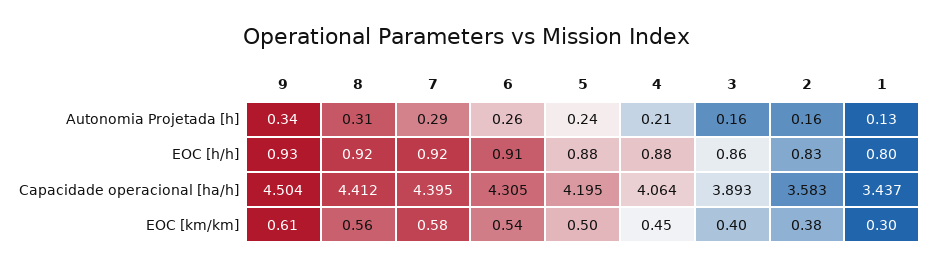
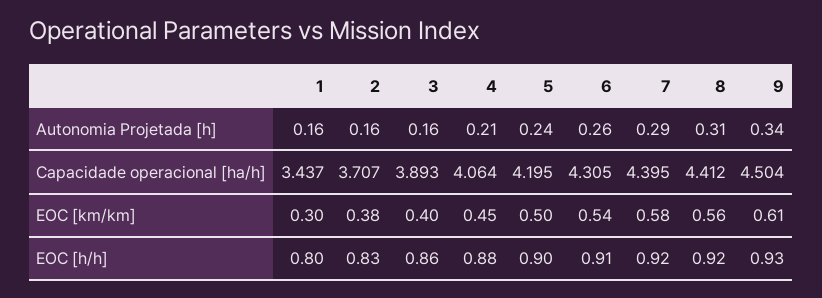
1, Autonomia Projetada [h]: 0.13 -> 0.16
5, EOC [h/h]: 0.88 -> 0.9
2, Capacidade operacional [ha/h]: 3.583 -> 3.707

